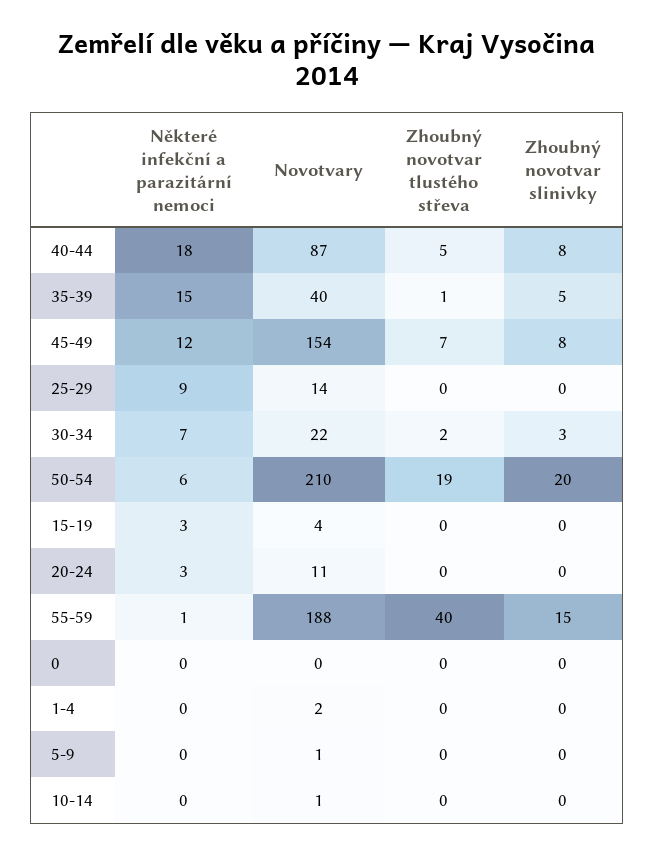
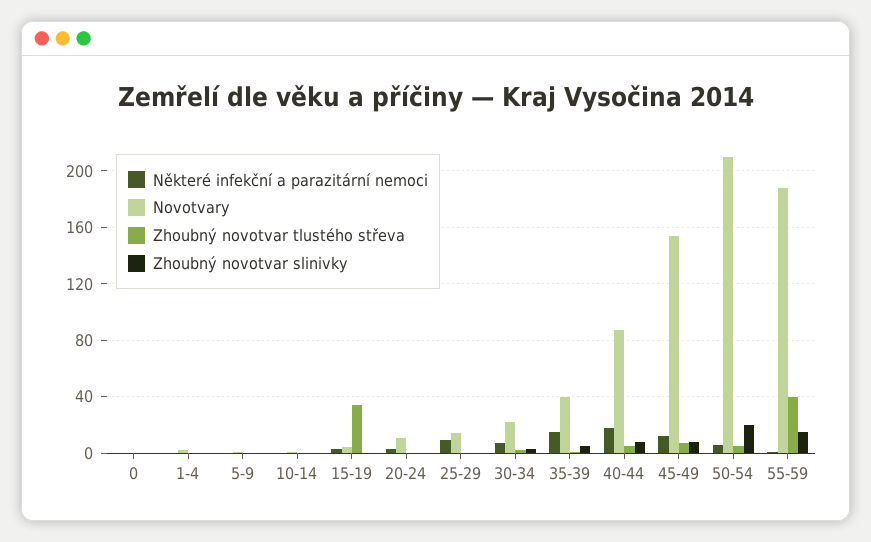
Zhoubný novotvar tlustého střeva, 50-54: 19 -> 5
Zhoubný novotvar tlustého střeva, 15-19: 0 -> 35

